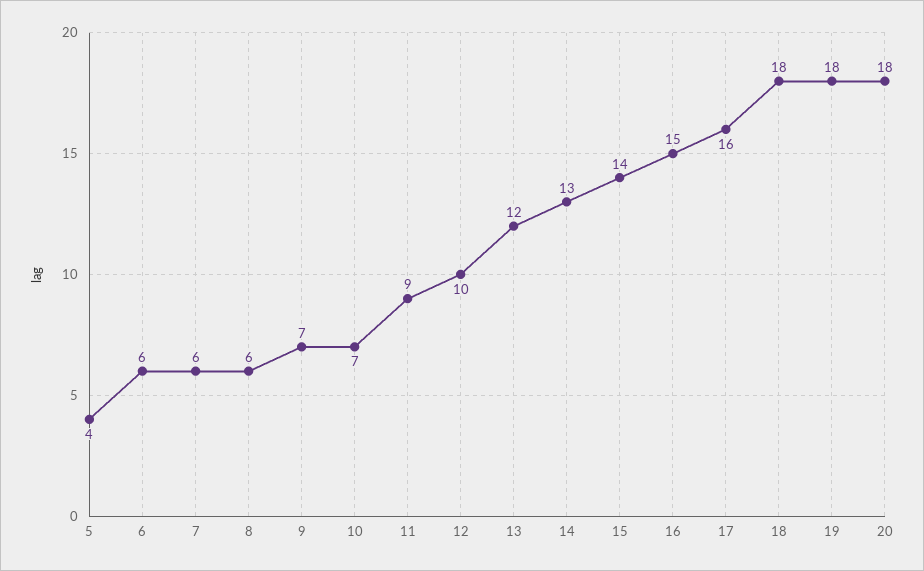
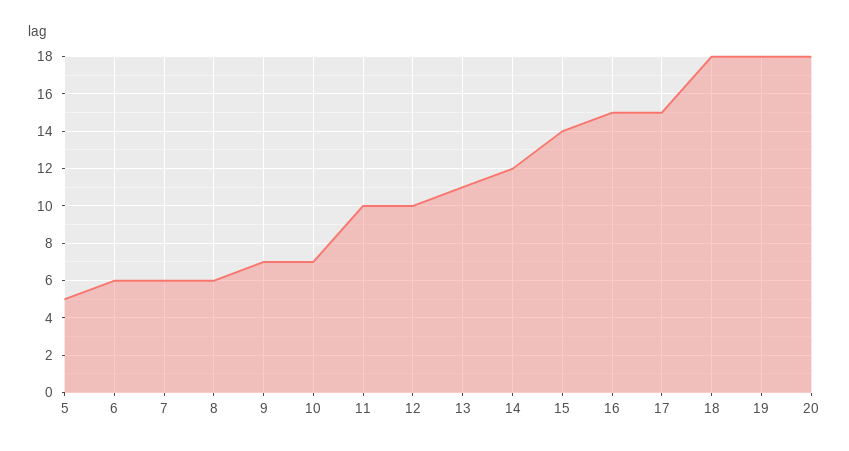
5: 4 -> 5
11: 9 -> 10
13: 12 -> 11
14: 13 -> 12
17: 16 -> 15

